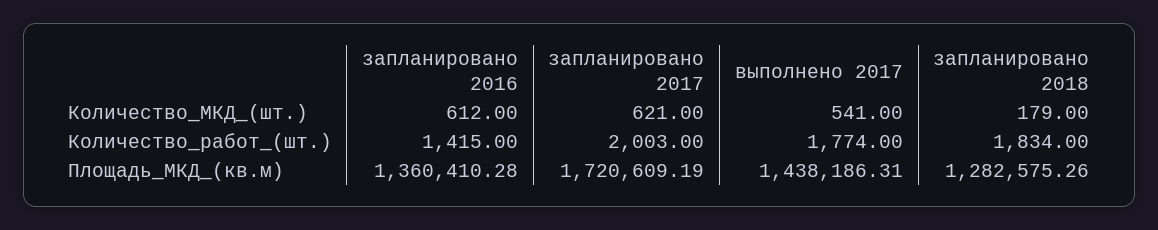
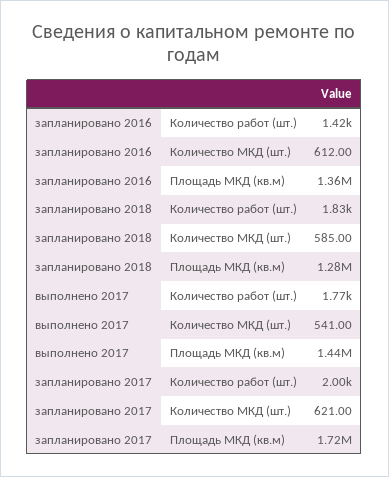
запланировано 2018, Количество_МКД_(шт.): 179 -> 585

